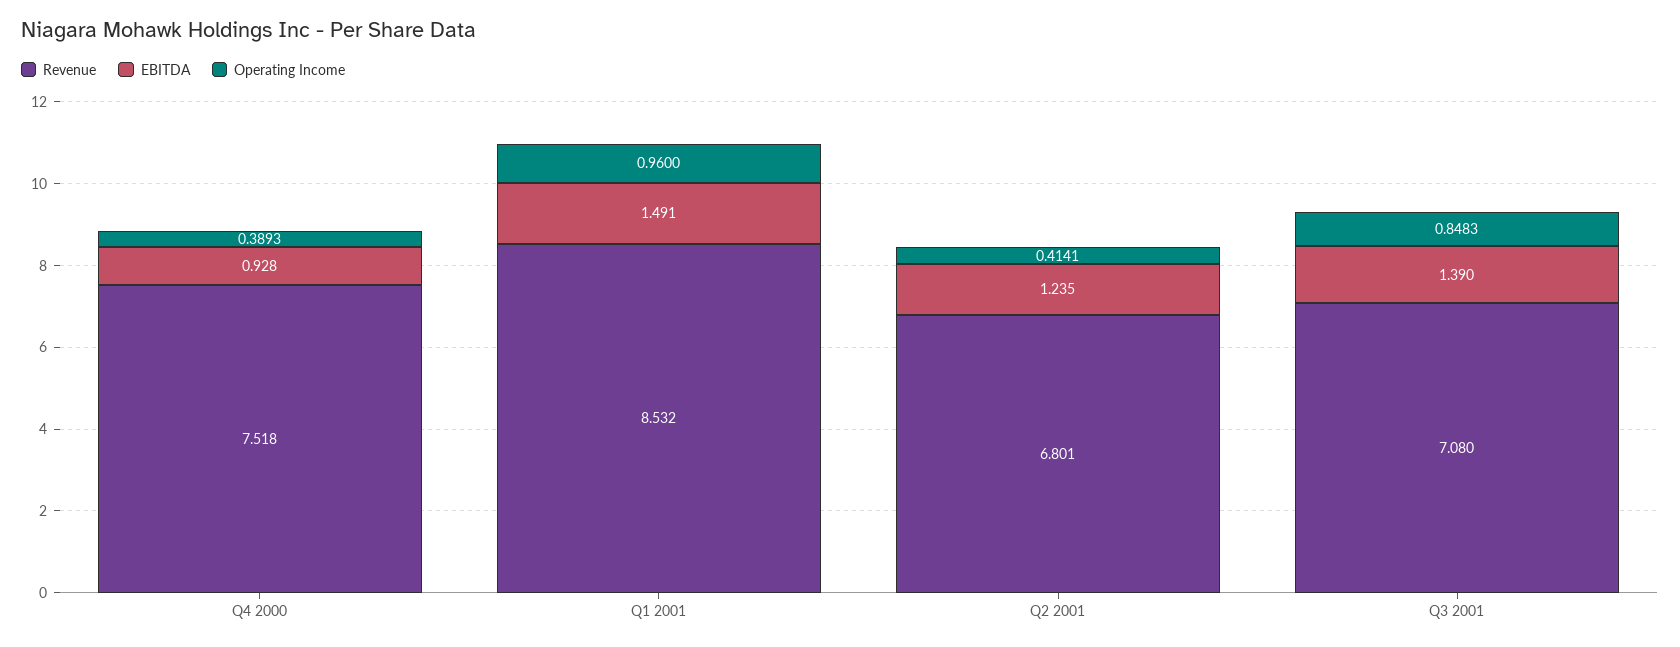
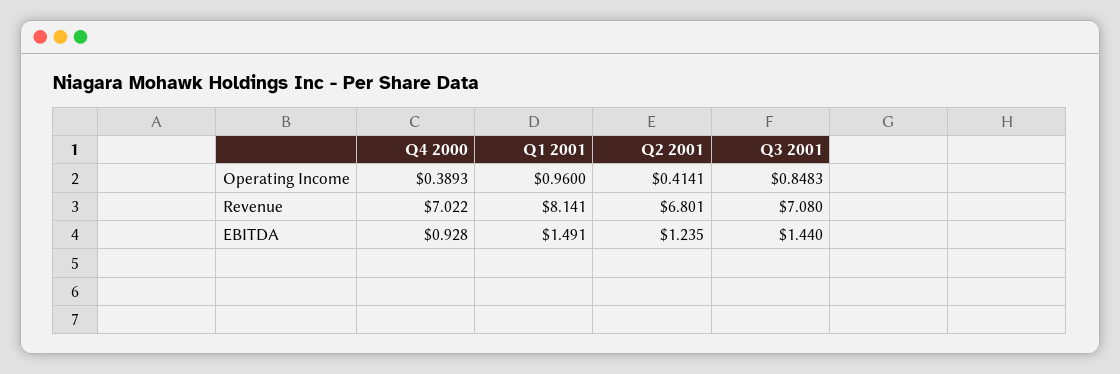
Revenue, Q4 2000: 7.518 -> 7.022
Revenue, Q1 2001: 8.532 -> 8.141
EBITDA, Q3 2001: 1.39 -> 1.44

